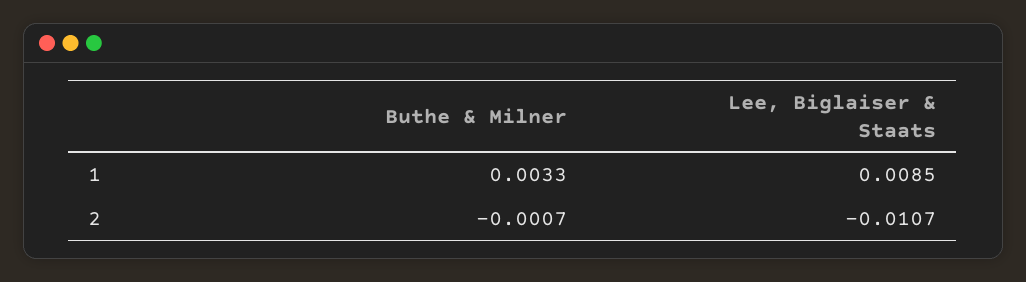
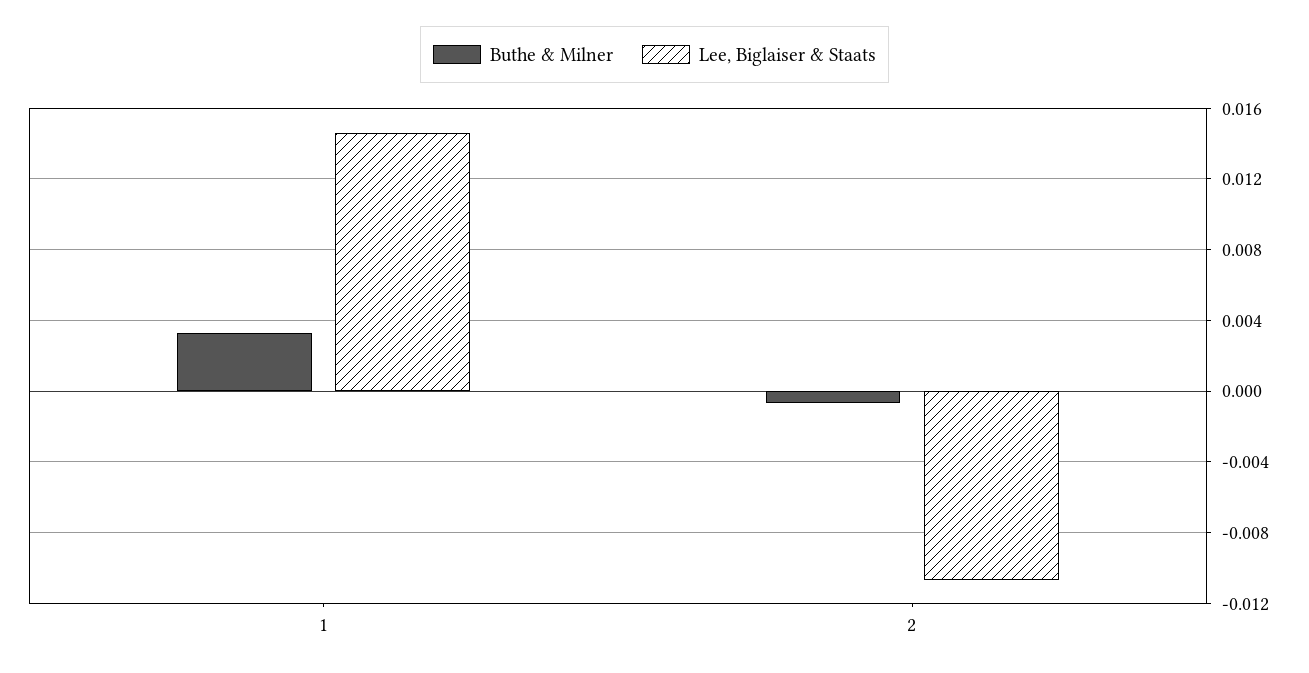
Lee, Biglaiser & Staats, 1: 0.0085 -> 0.0145

